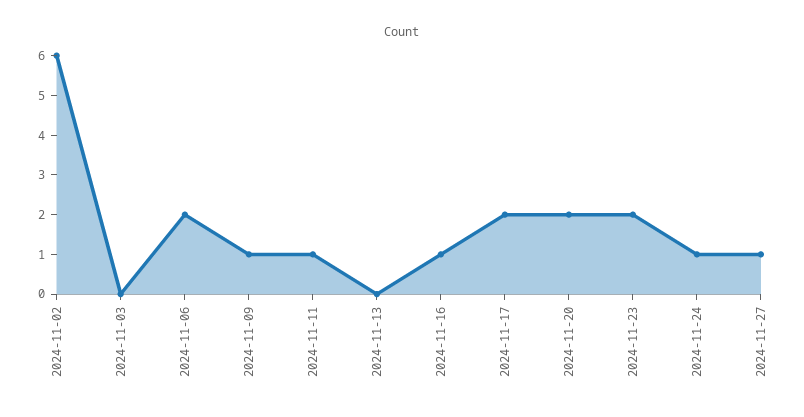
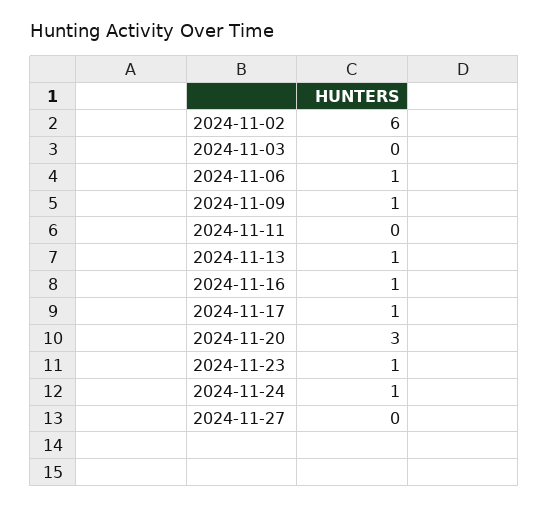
2024-11-06: 2 -> 1
2024-11-11: 1 -> 0
2024-11-13: 0 -> 1
2024-11-17: 2 -> 1
2024-11-20: 2 -> 3
2024-11-23: 2 -> 1
2024-11-27: 1 -> 0

